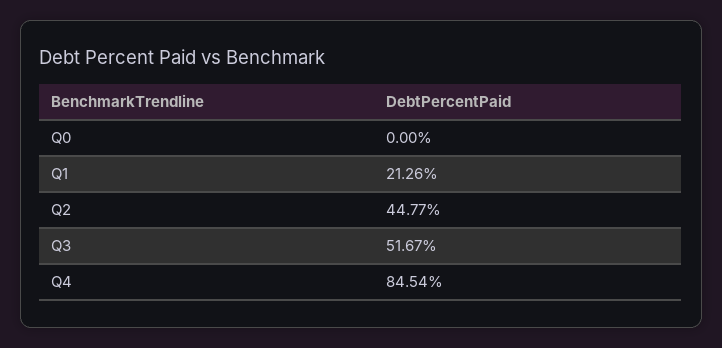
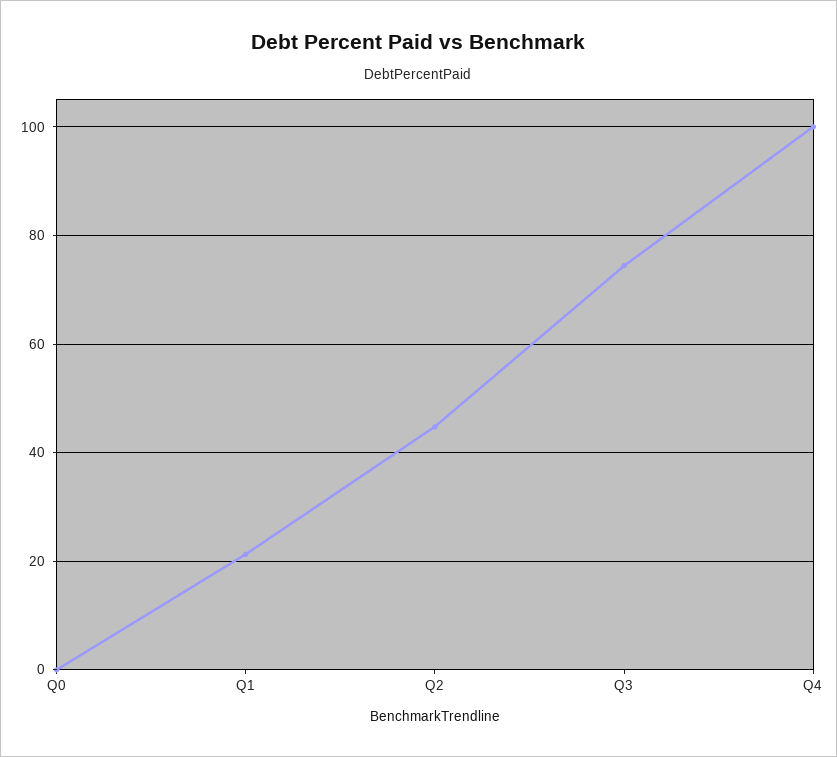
Q3: 51.67 -> 74
Q4: 84.54 -> 100

